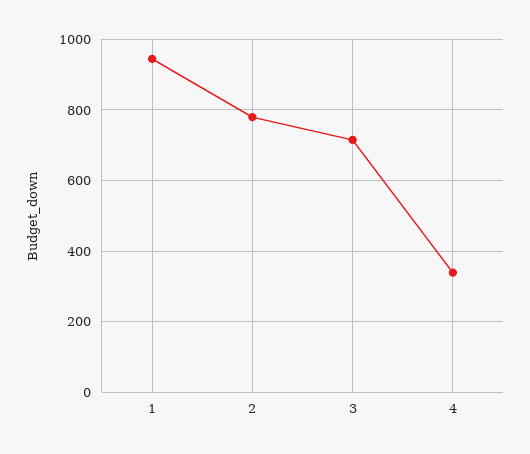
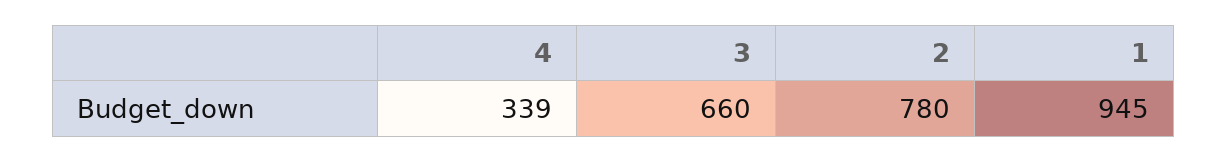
3: 720 -> 660

